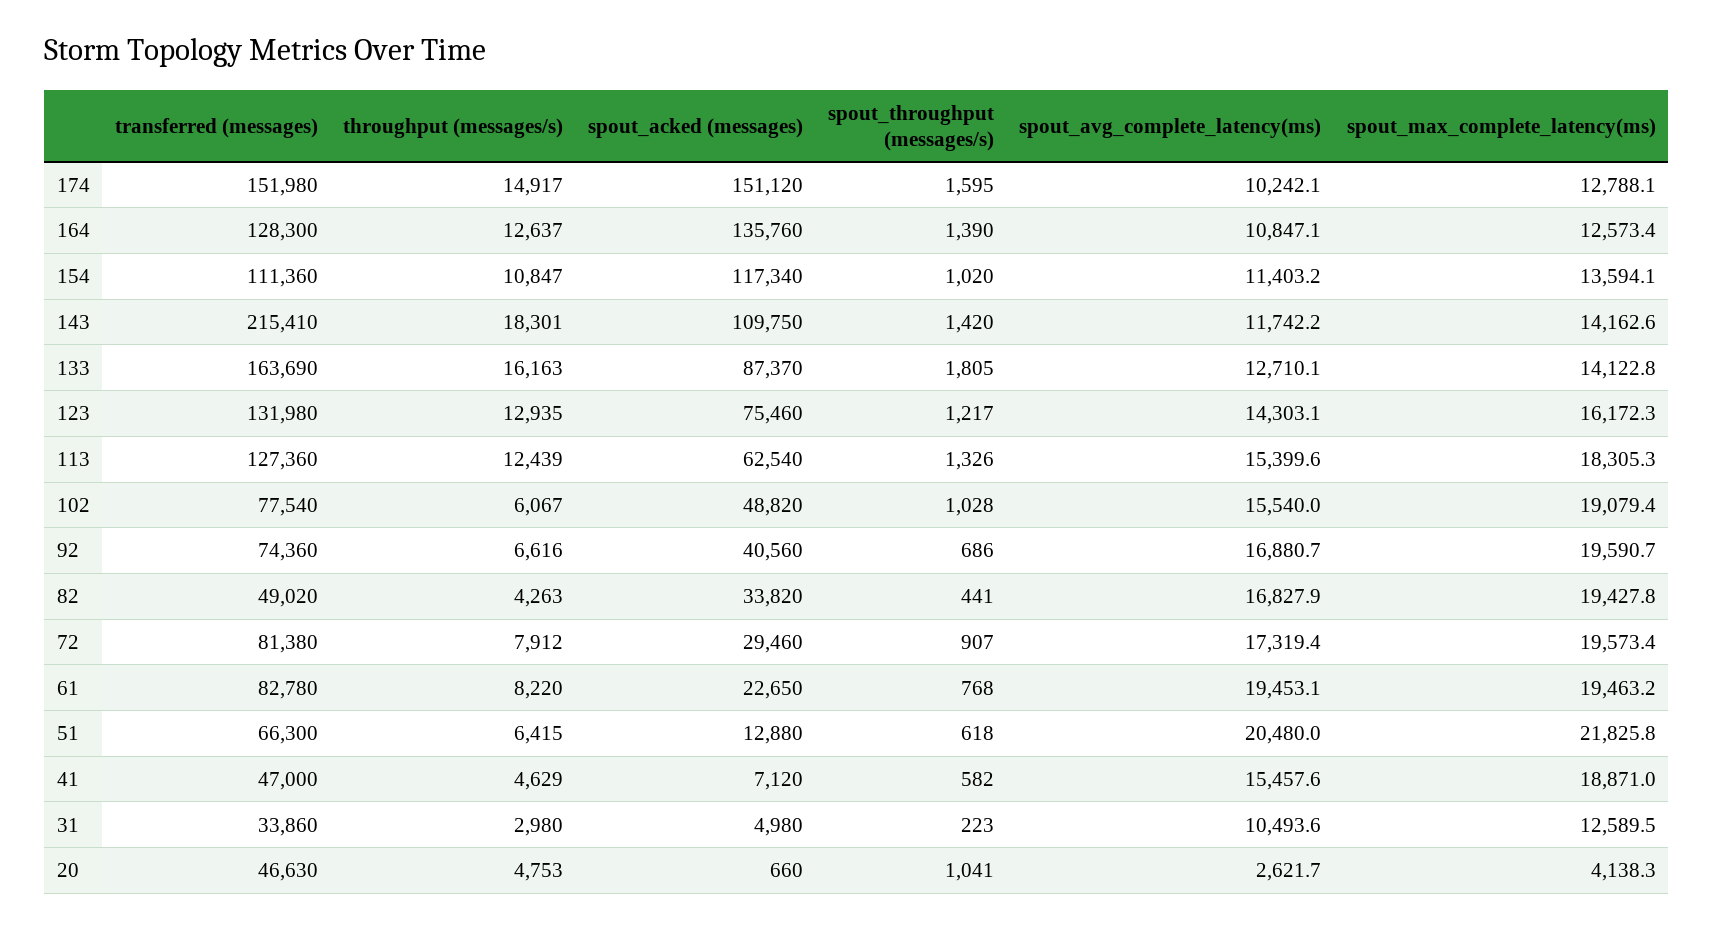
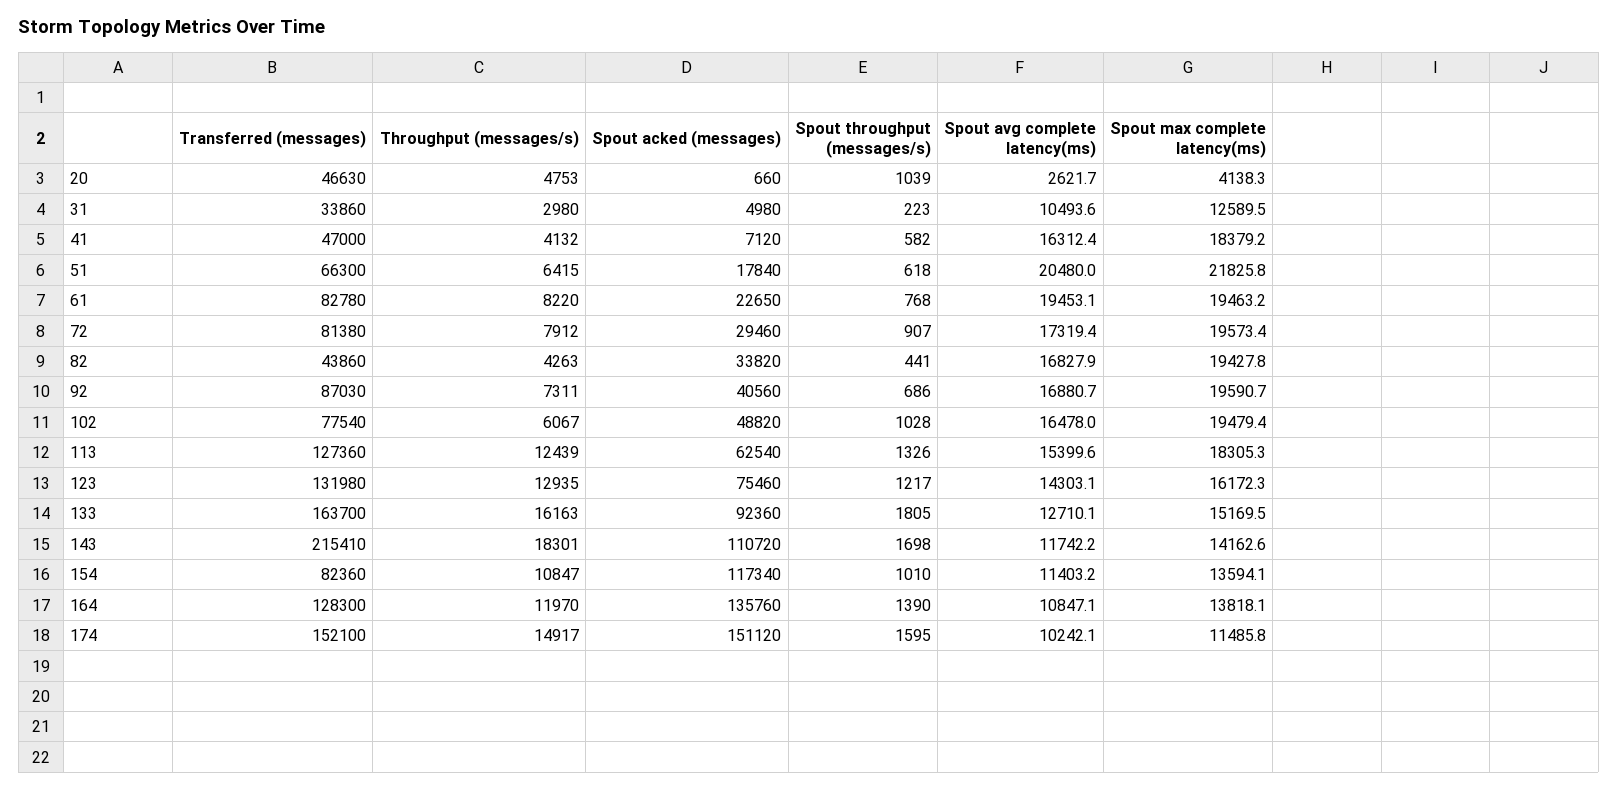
transferred (messages), 174: 151980 -> 152100
spout_max_complete_latency(ms), 174: 12788.1 -> 11485.8
throughput (messages/s), 164: 12637 -> 11970
spout_max_complete_latency(ms), 164: 12573.4 -> 13818.1
transferred (messages), 154: 111360 -> 82360
spout_throughput (messages/s), 154: 1020 -> 1010
spout_acked (messages), 143: 109750 -> 110720
spout_throughput (messages/s), 143: 1420 -> 1698
transferred (messages), 133: 163690 -> 163700
spout_acked (messages), 133: 87370 -> 92360
spout_max_complete_latency(ms), 133: 14122.8 -> 15169.5
spout_avg_complete_latency(ms), 102: 15540 -> 16478
spout_max_complete_latency(ms), 102: 19079.4 -> 19479.4
transferred (messages), 92: 74360 -> 87030
throughput (messages/s), 92: 6616 -> 7311
transferred (messages), 82: 49020 -> 43860
spout_acked (messages), 51: 12880 -> 17840
throughput (messages/s), 41: 4629 -> 4132
spout_avg_complete_latency(ms), 41: 15457.6 -> 16312.4
spout_max_complete_latency(ms), 41: 18871 -> 18379.2
spout_throughput (messages/s), 20: 1041 -> 1039

